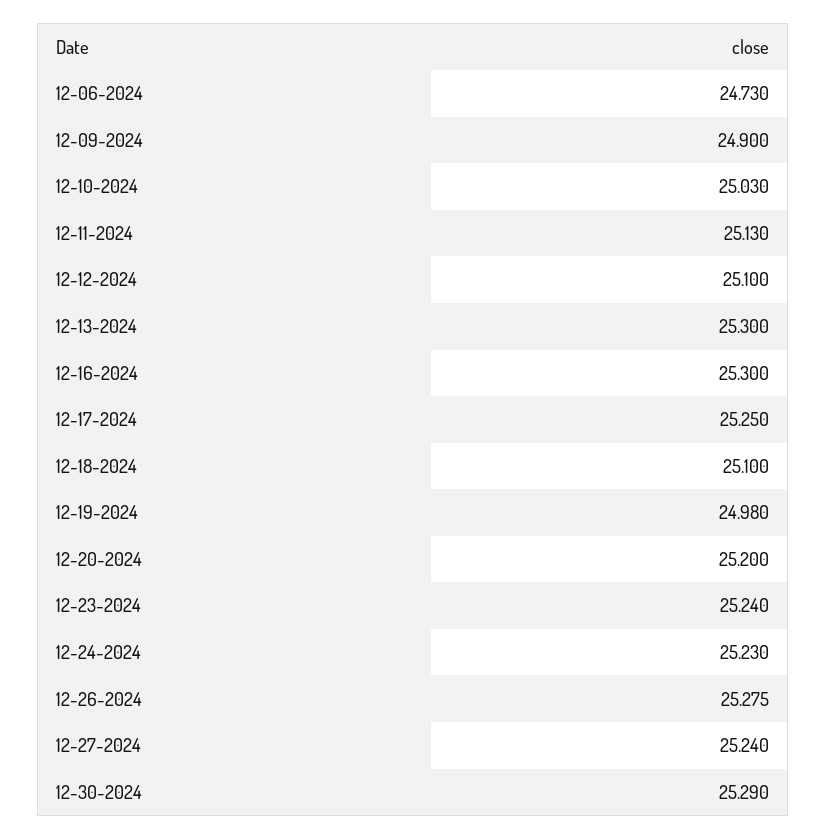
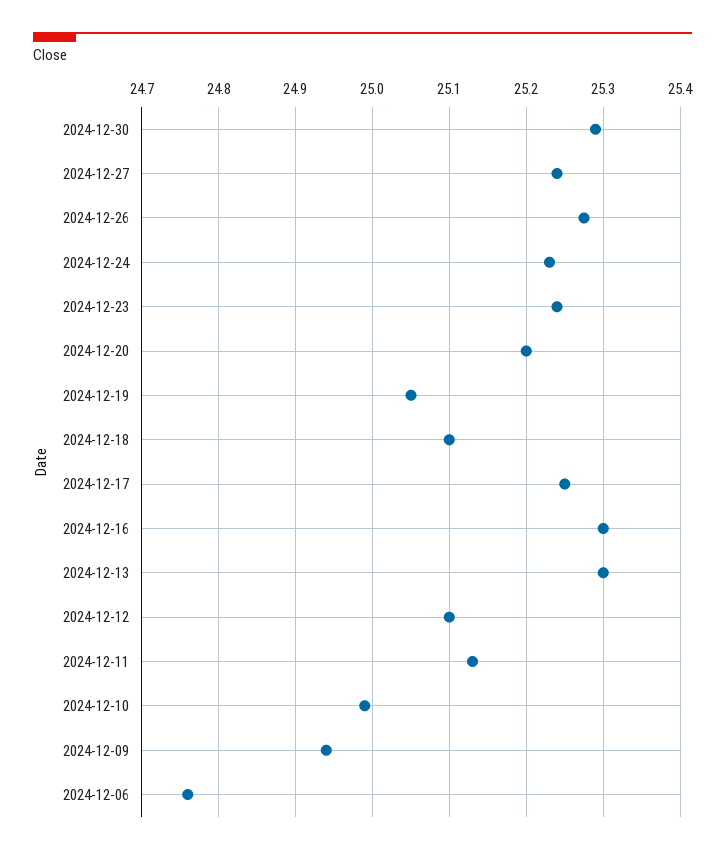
12-06-2024: 24.73 -> 24.76
12-09-2024: 24.9 -> 24.94
12-10-2024: 25.03 -> 24.99
12-19-2024: 24.98 -> 25.05

